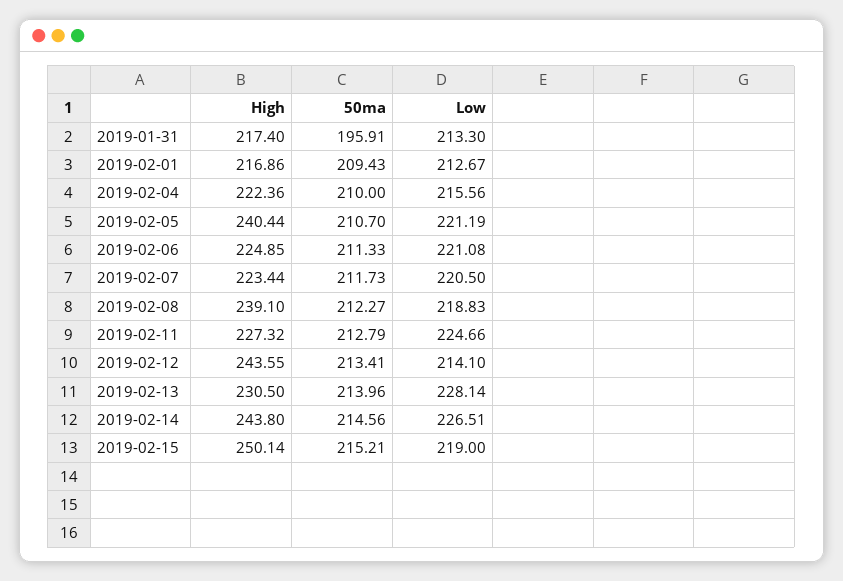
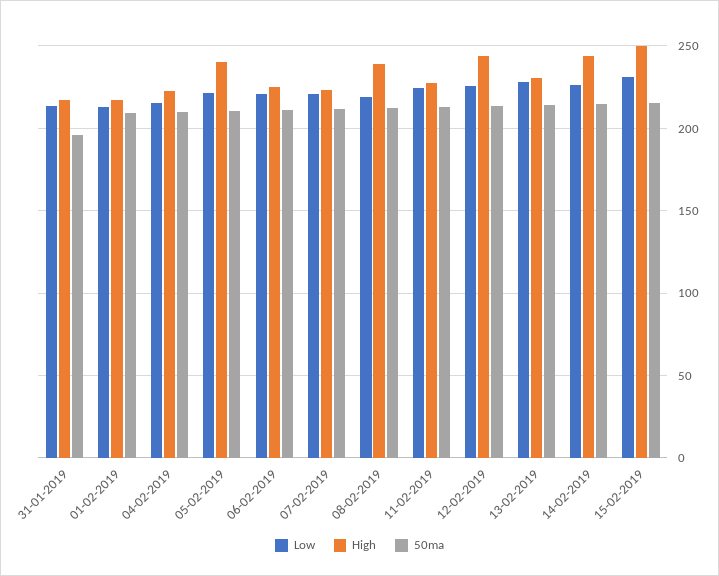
Low, 2019-02-12: 214.1 -> 225
Low, 2019-02-15: 219 -> 230

